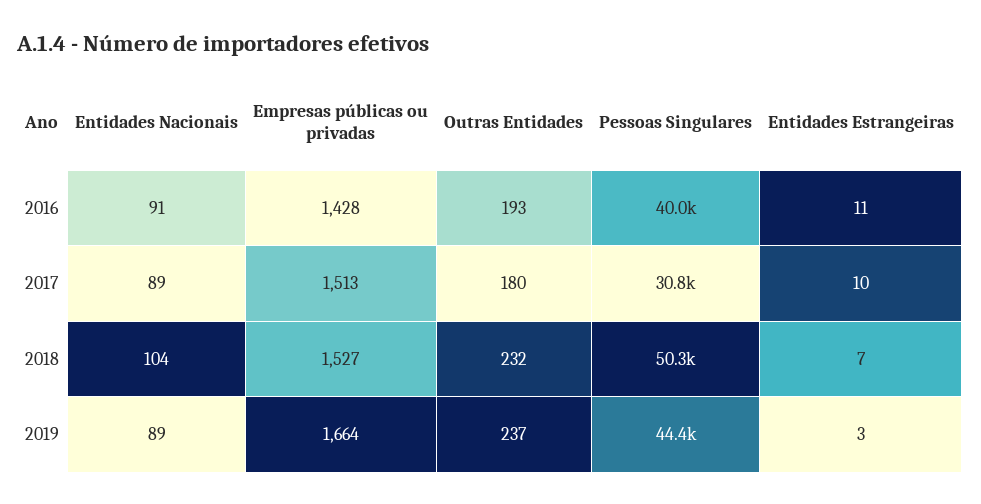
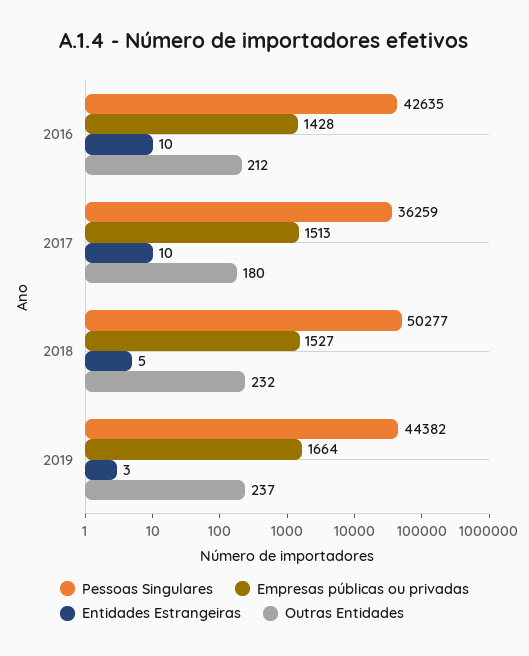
Entidades Nacionais, 2016: 91 -> none
Outras Entidades, 2016: 193 -> 212
Pessoas Singulares, 2016: 40000 -> 42635
Entidades Estrangeiras, 2016: 11 -> 10
Entidades Nacionais, 2017: 89 -> none
Pessoas Singulares, 2017: 30800 -> 36259
Entidades Nacionais, 2018: 104 -> none
Entidades Estrangeiras, 2018: 7 -> 5
Entidades Nacionais, 2019: 89 -> none

